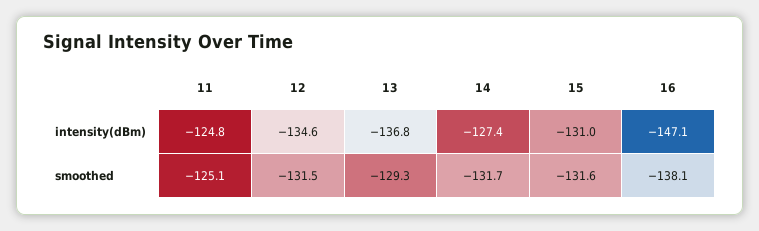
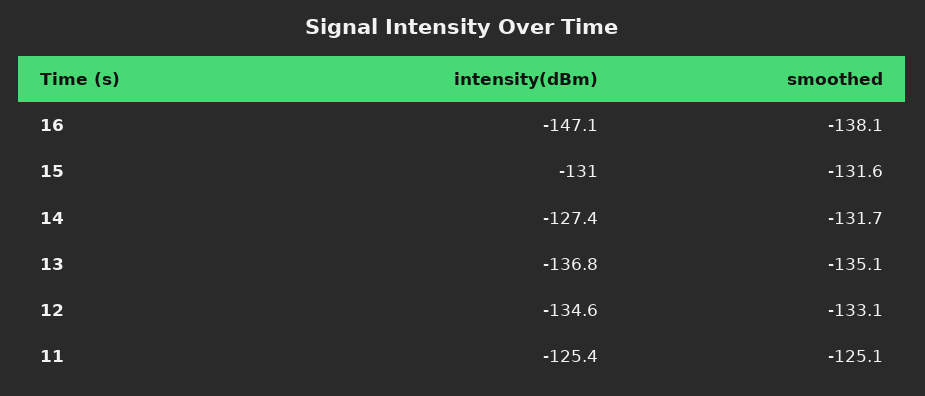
11, intensity(dBm): -124.8 -> -125.4
12, smoothed: -131.5 -> -133.1
13, smoothed: -129.3 -> -135.1

